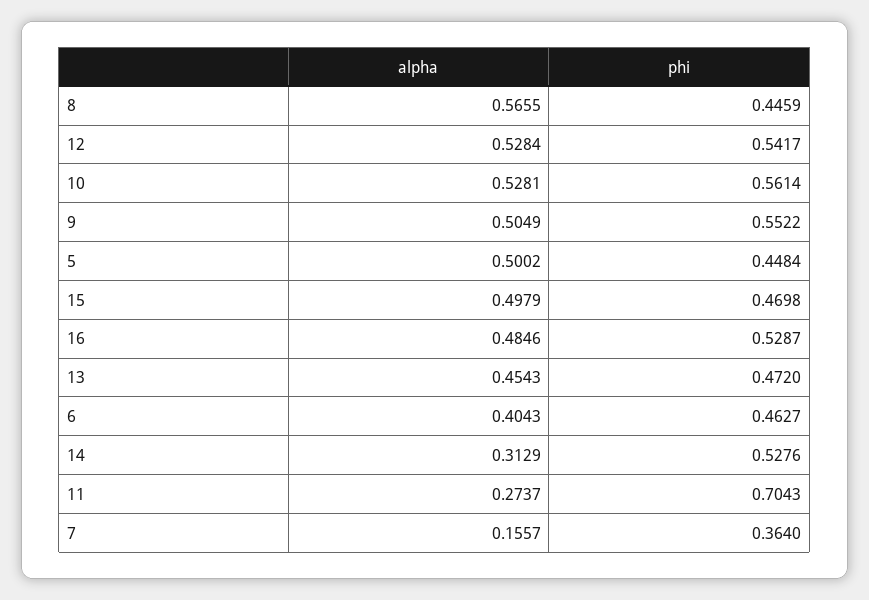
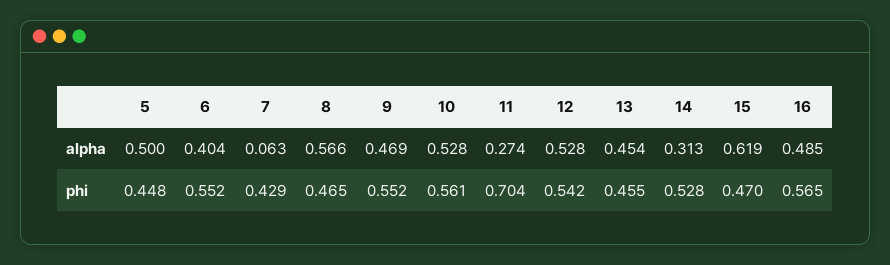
phi, 8: 0.4459 -> 0.465
alpha, 9: 0.5049 -> 0.469
alpha, 15: 0.4979 -> 0.619
phi, 16: 0.5287 -> 0.565
phi, 13: 0.472 -> 0.455
phi, 6: 0.4627 -> 0.552
alpha, 7: 0.1557 -> 0.063
phi, 7: 0.364 -> 0.429

